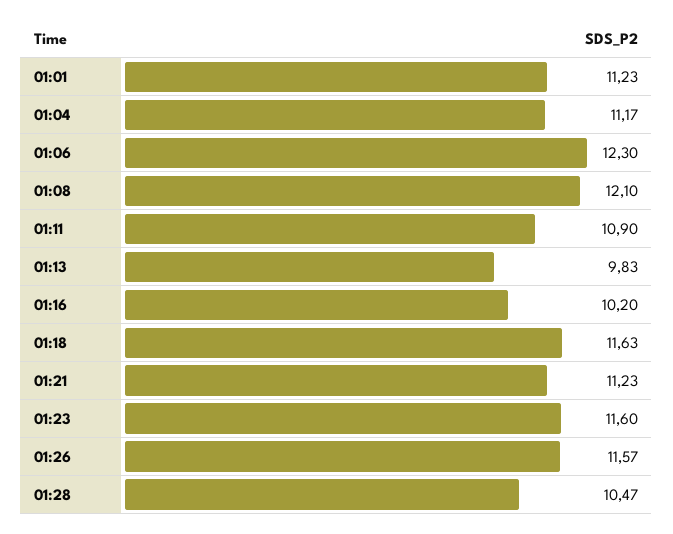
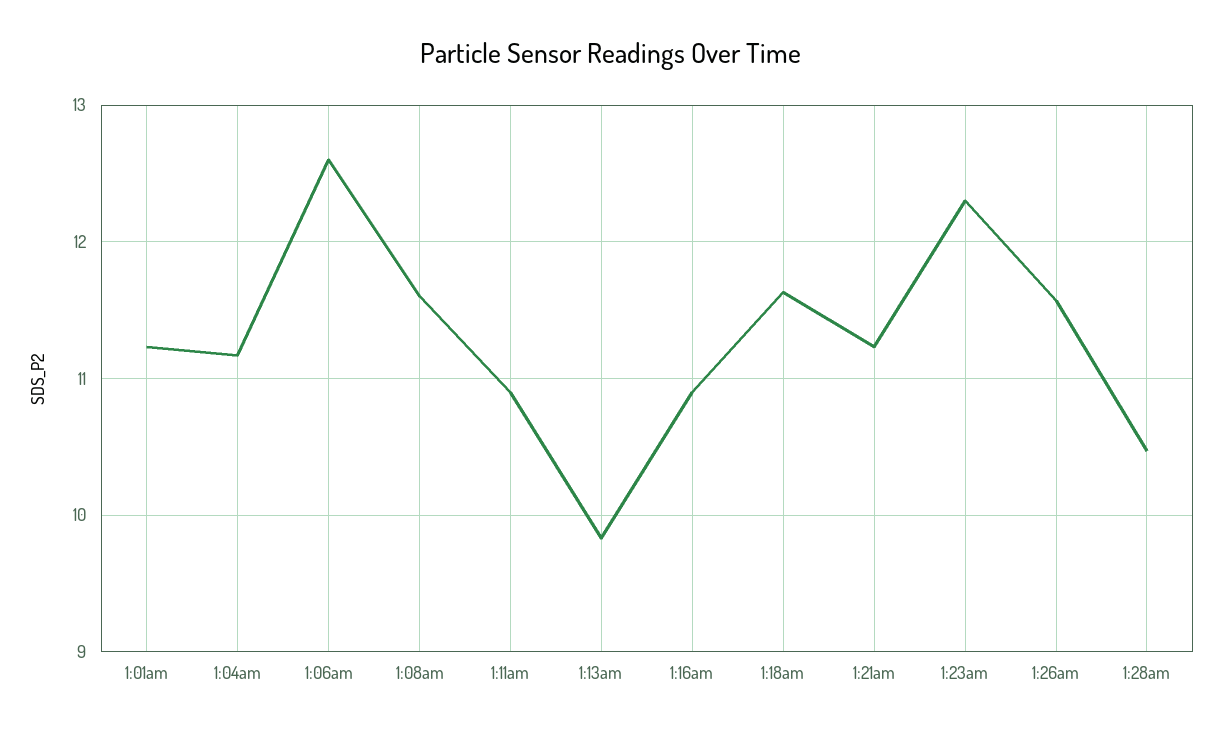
01:06: 12.3 -> 12.6
01:08: 12.1 -> 11.6
01:16: 10.2 -> 10.9
01:23: 11.6 -> 12.3

